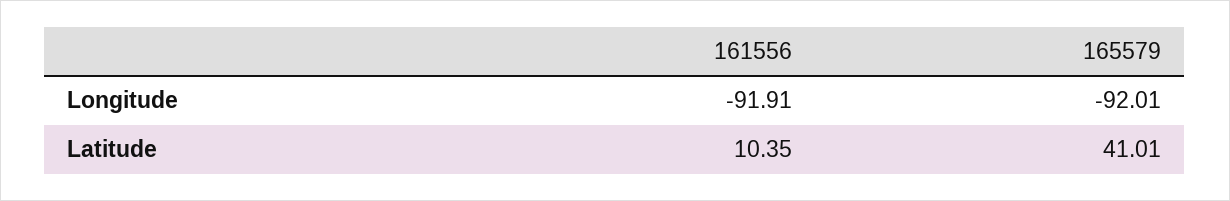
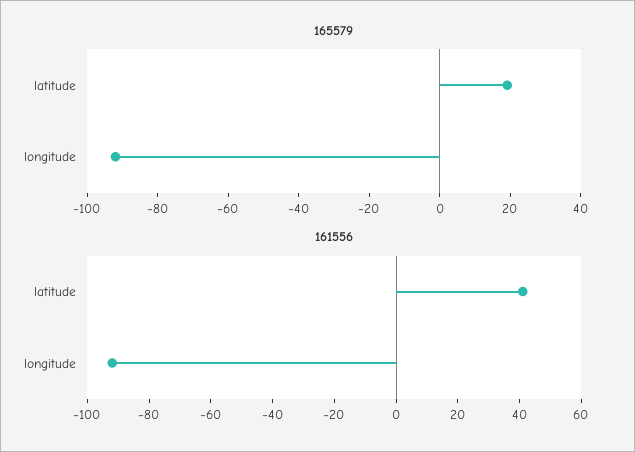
161556, Latitude: 10.35 -> 40
165579, Latitude: 41.01 -> 20

